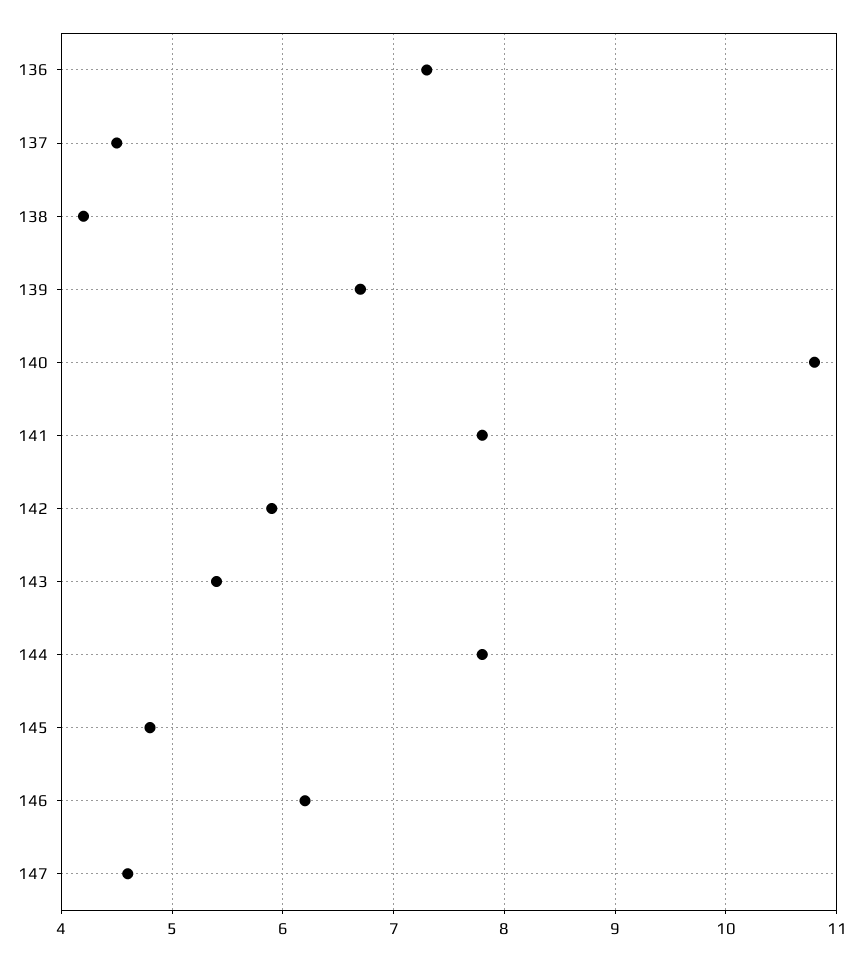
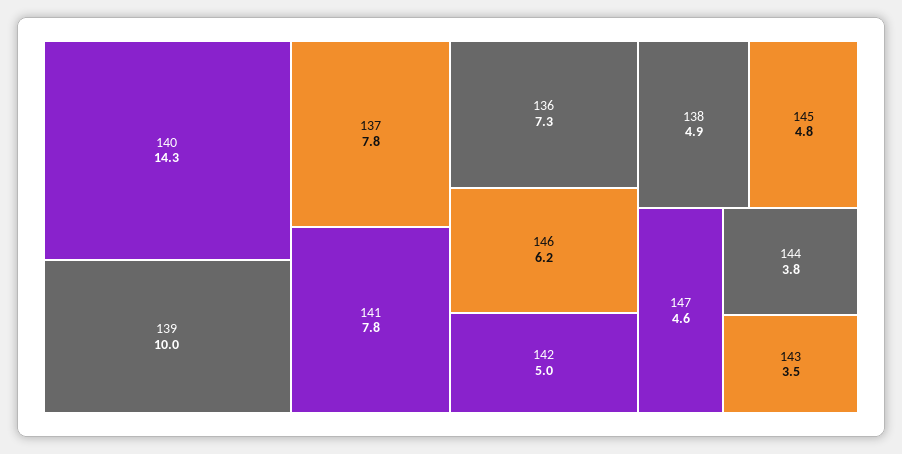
137: 4.5 -> 7.8
138: 4.2 -> 4.9
139: 6.7 -> 10
140: 10.8 -> 14.3
142: 5.9 -> 5
143: 5.4 -> 3.5
144: 7.8 -> 3.8

